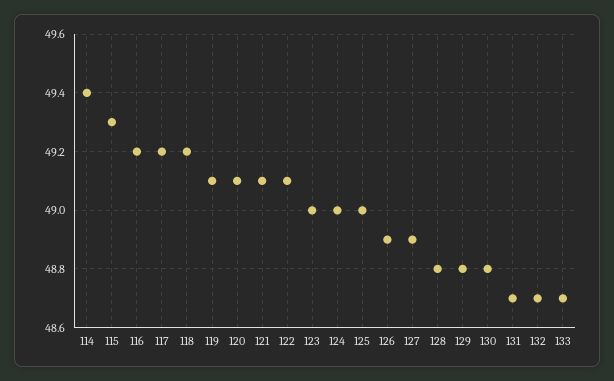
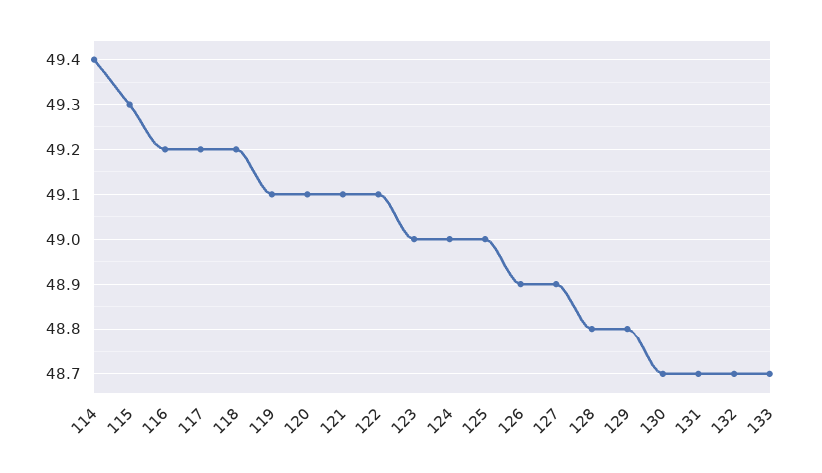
130: 48.8 -> 48.7

